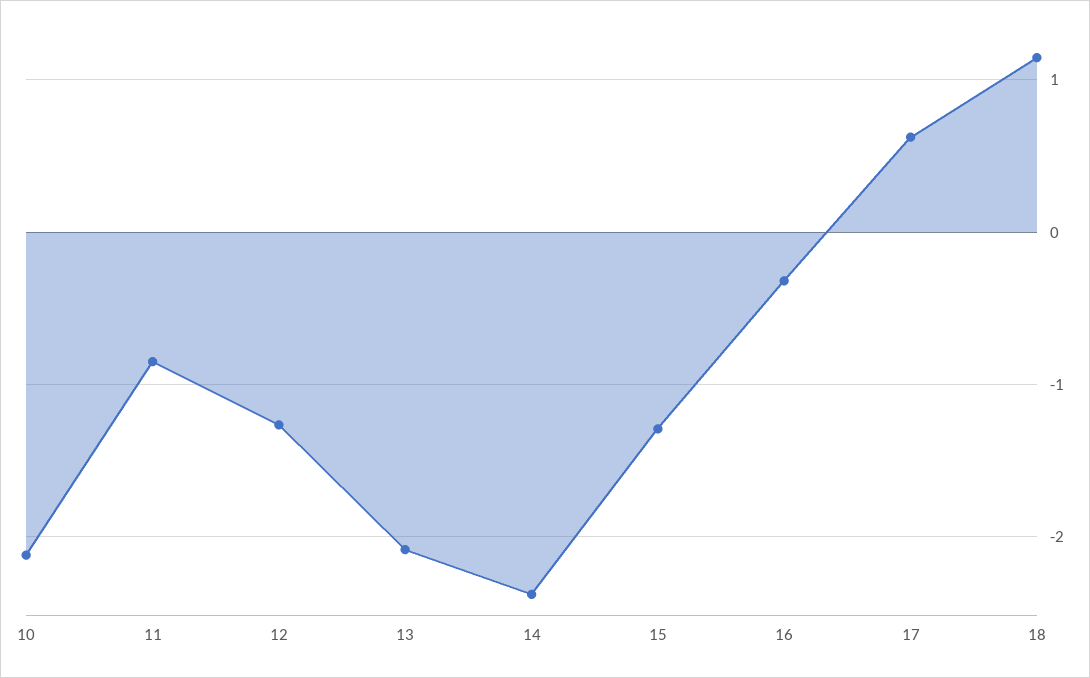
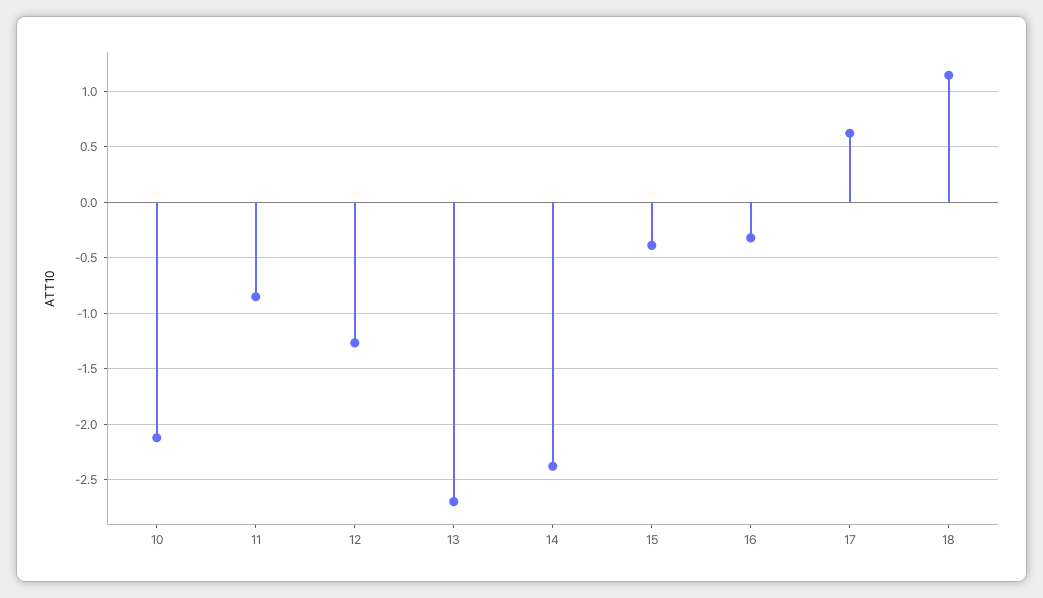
13: -2.1 -> -2.7
15: -1.3 -> -0.4

